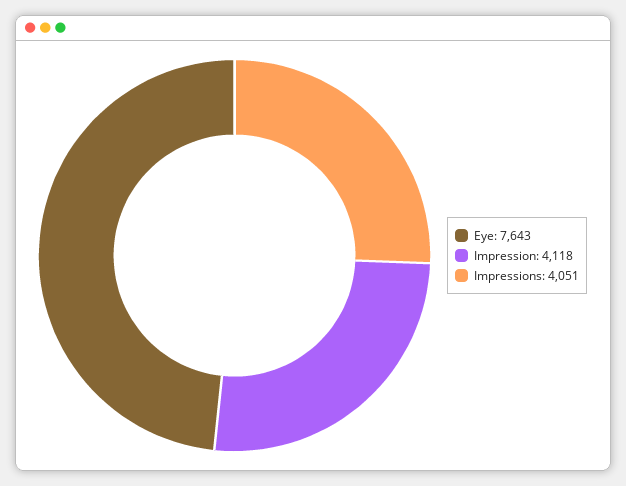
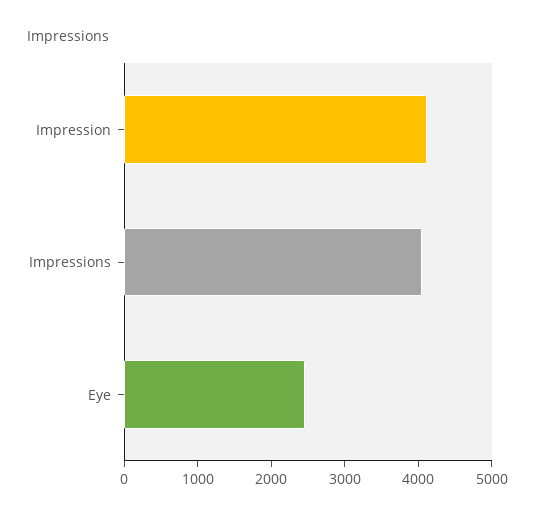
Eye: 7643 -> 2400

